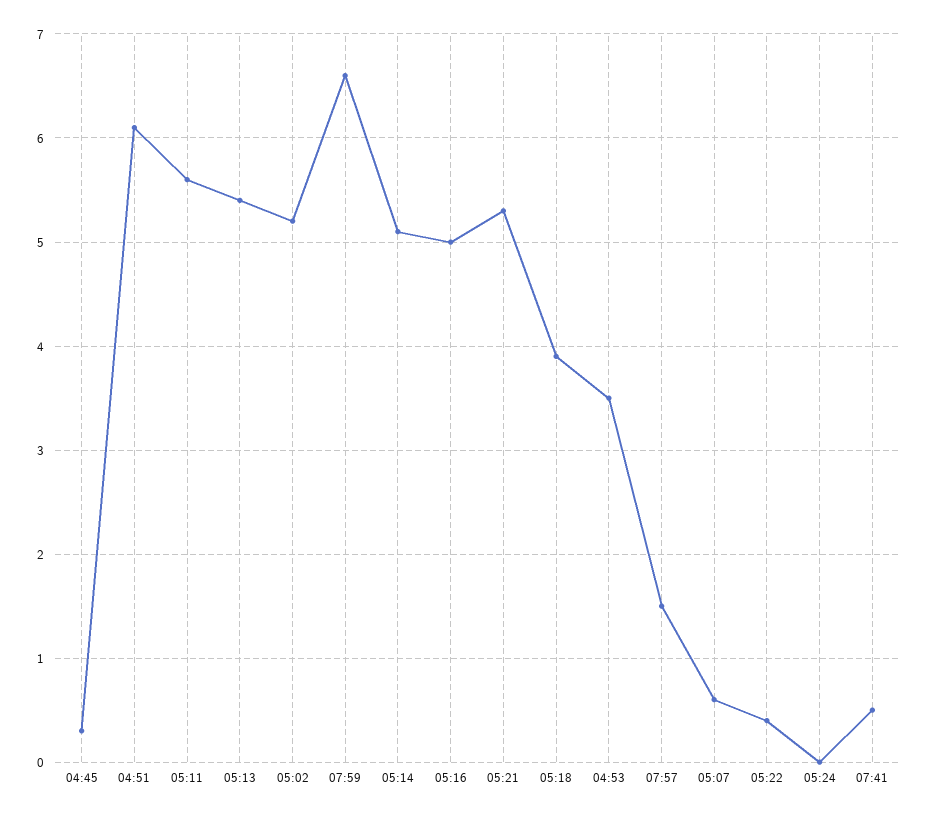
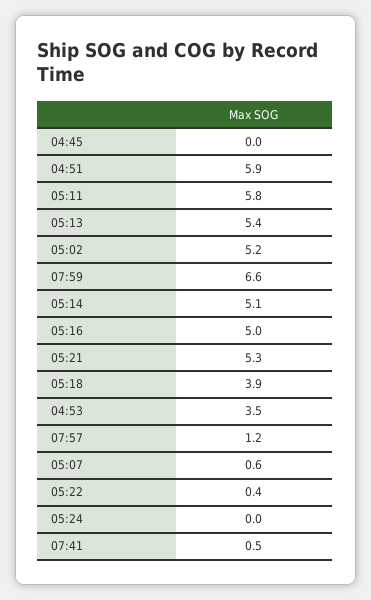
04:45: 0.3 -> 0
04:51: 6.1 -> 5.9
05:11: 5.6 -> 5.8
07:57: 1.5 -> 1.2

